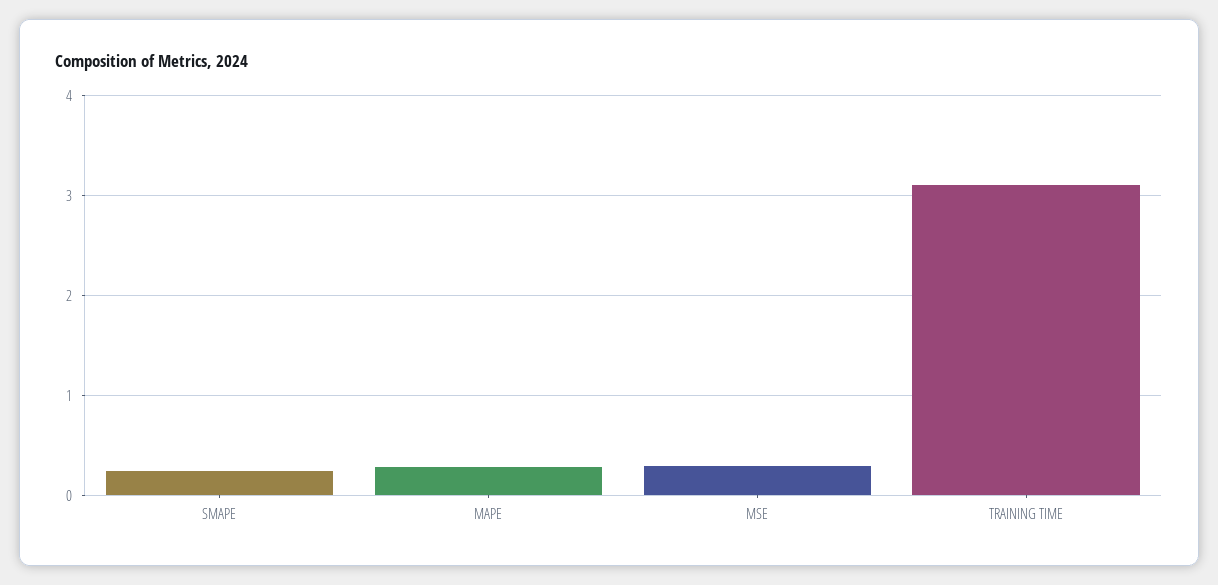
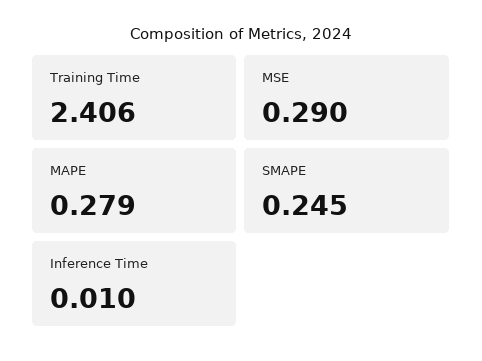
TRAINING TIME: 3.1 -> 2.406
Inference Time: none -> 0.01

